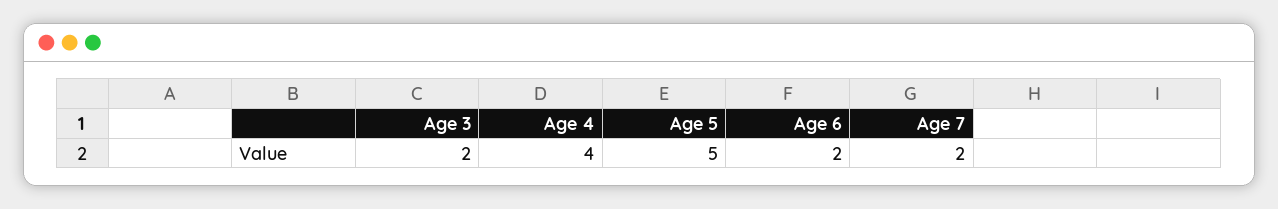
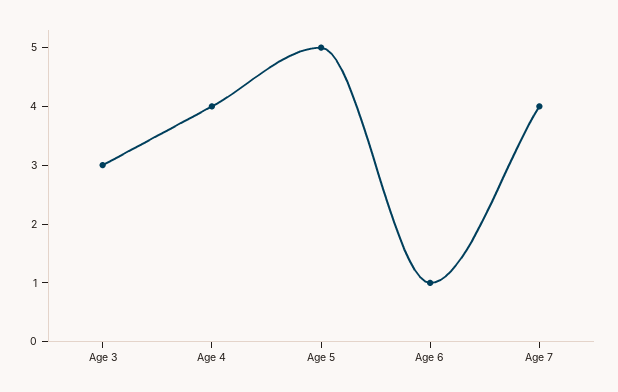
Age 3: 2 -> 3
Age 6: 2 -> 1
Age 7: 2 -> 4

